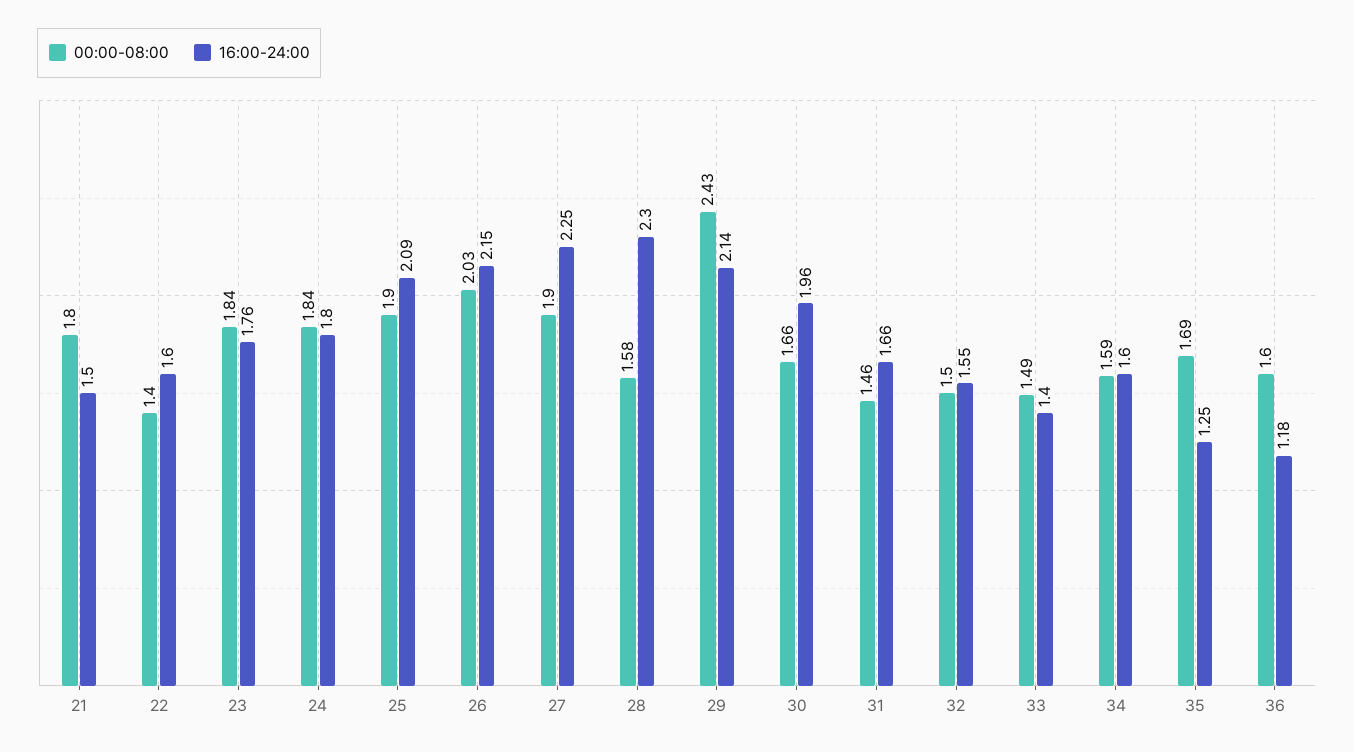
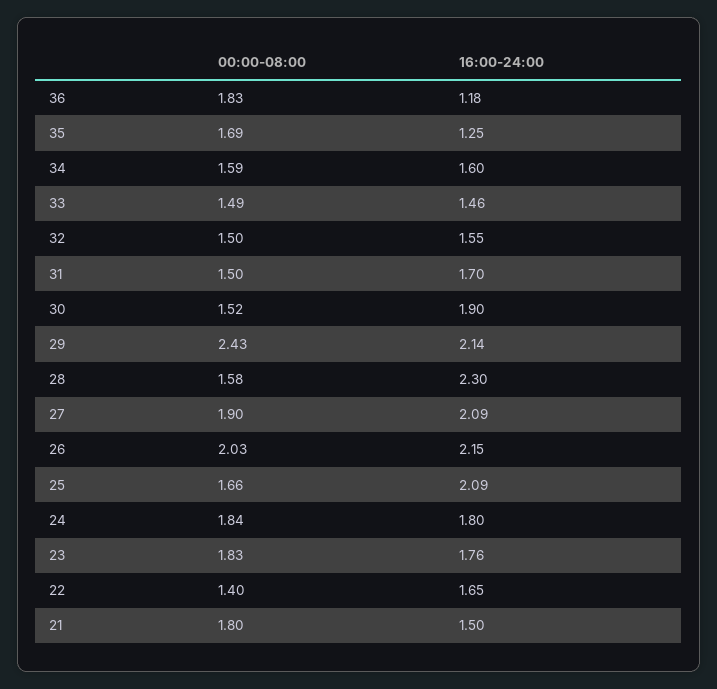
16:00-24:00, 22: 1.6 -> 1.65
00:00-08:00, 23: 1.84 -> 1.83
00:00-08:00, 25: 1.9 -> 1.66
16:00-24:00, 27: 2.25 -> 2.09
00:00-08:00, 30: 1.66 -> 1.52
16:00-24:00, 30: 1.96 -> 1.9
00:00-08:00, 31: 1.46 -> 1.5
16:00-24:00, 31: 1.66 -> 1.7
16:00-24:00, 33: 1.4 -> 1.46
00:00-08:00, 36: 1.6 -> 1.83

